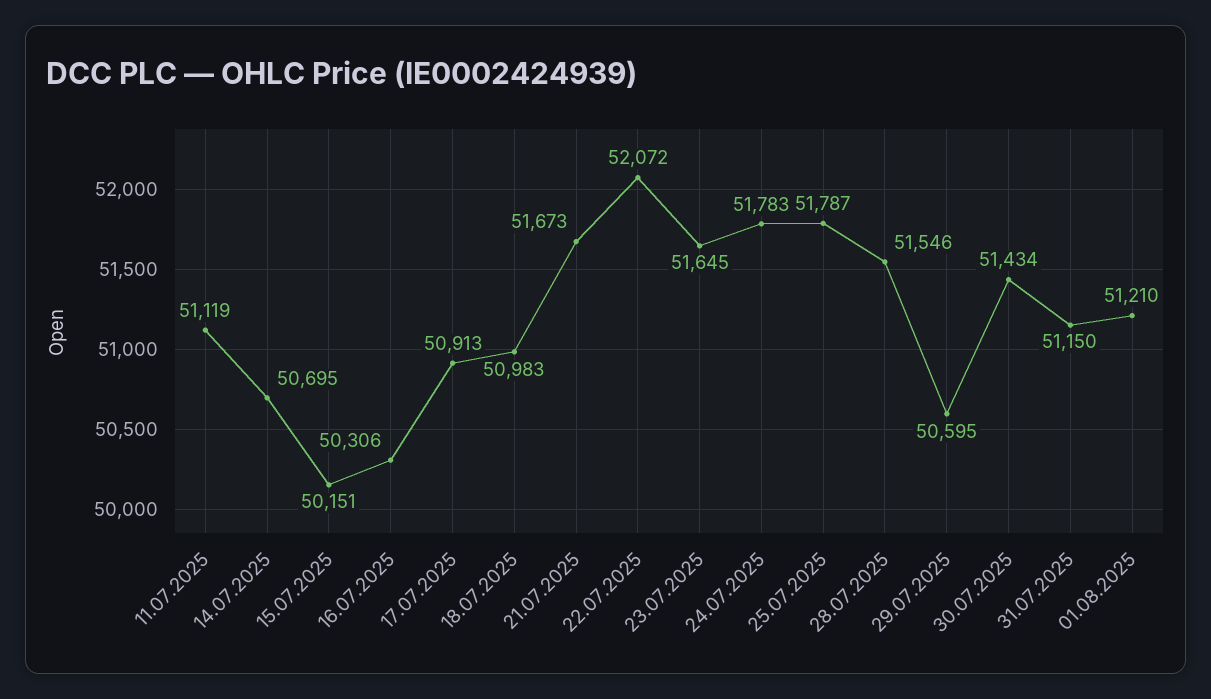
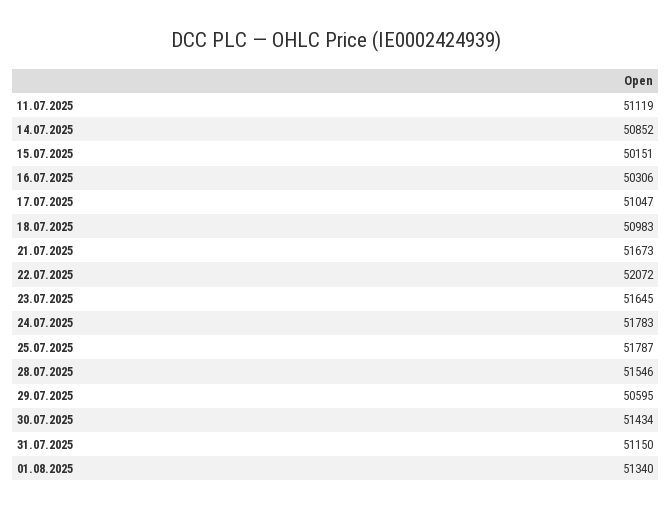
14.07.2025: 50695 -> 50852
17.07.2025: 50913 -> 51047
01.08.2025: 51210 -> 51340

